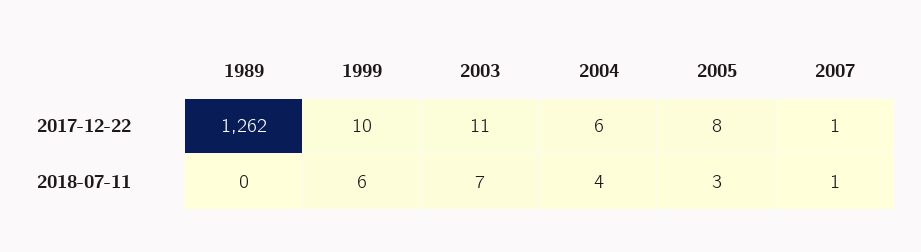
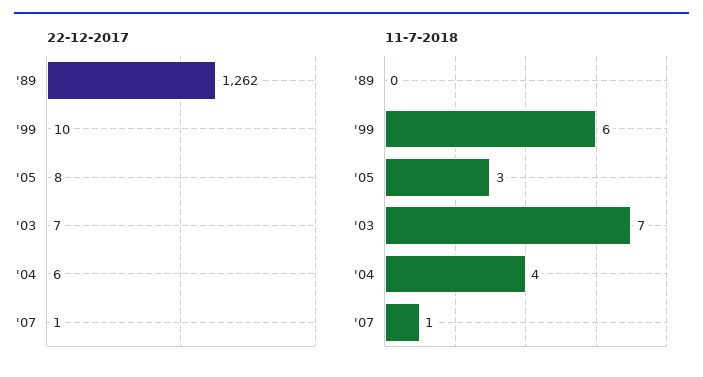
2017-12-22, 2003: 11 -> 7

